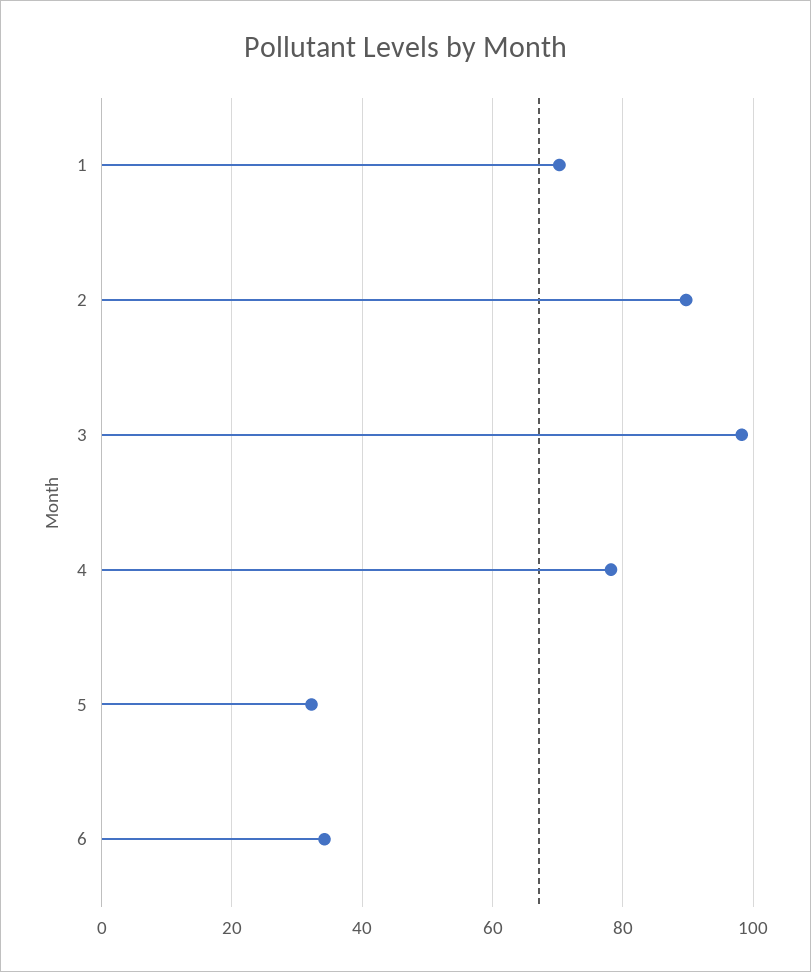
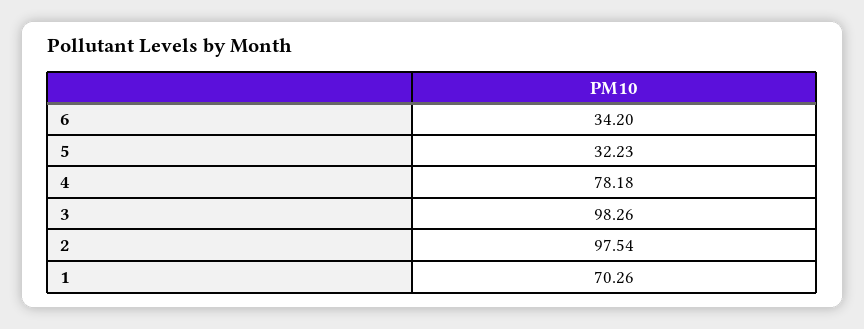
2: 90 -> 97.54

